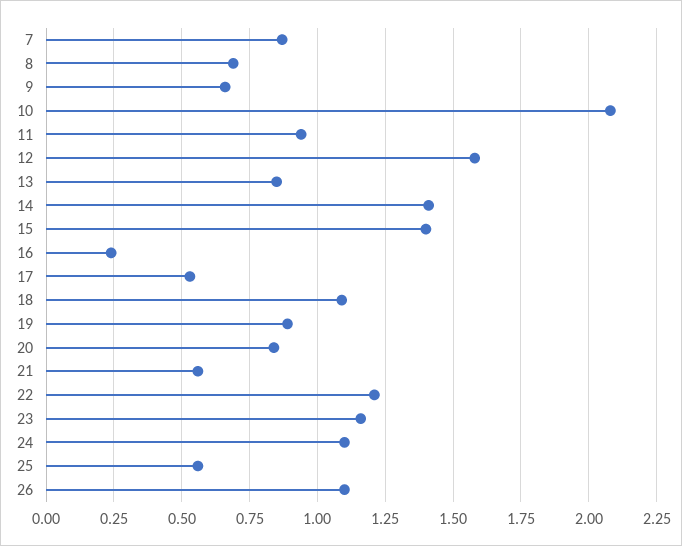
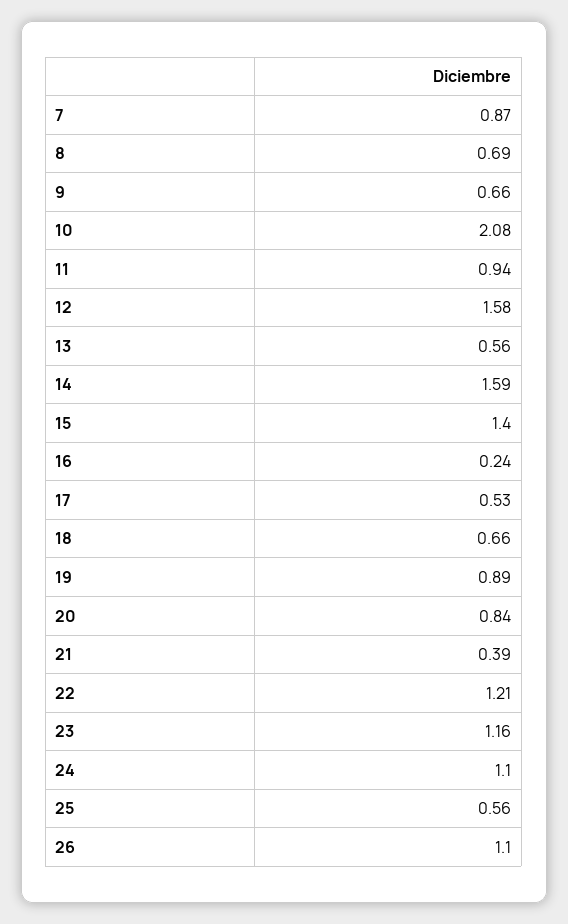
13: 0.85 -> 0.56
14: 1.4 -> 1.59
18: 1.1 -> 0.66
21: 0.55 -> 0.39

